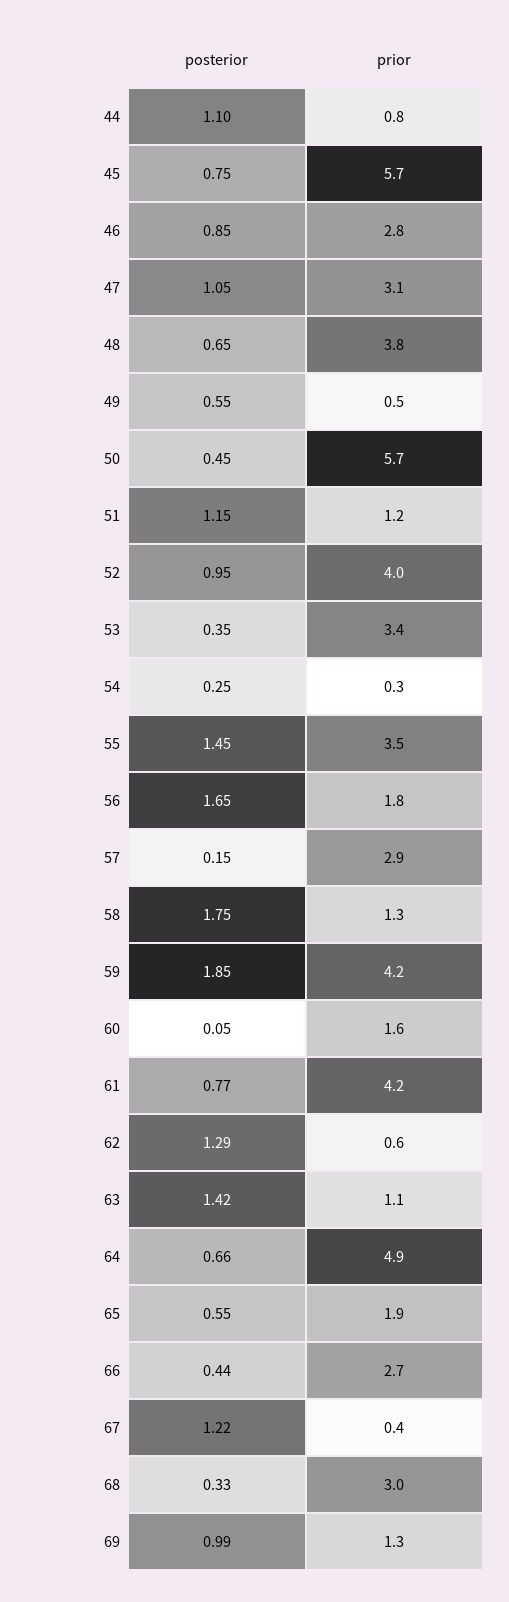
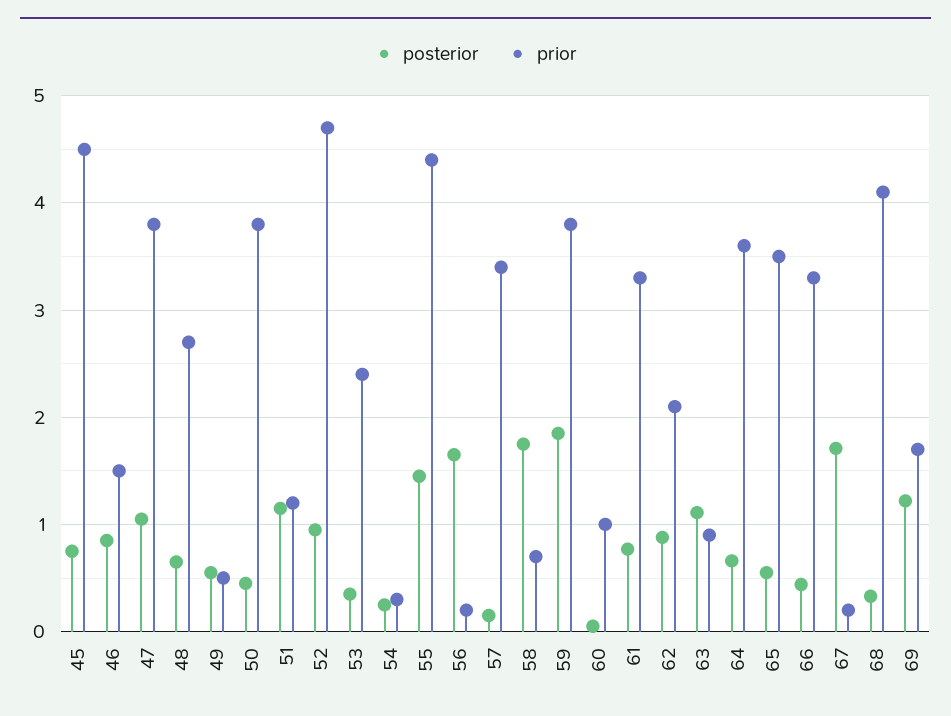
posterior, 44: 1.1 -> none
prior, 44: 0.8 -> none
prior, 45: 5.7 -> 4.5
prior, 46: 2.8 -> 1.5
prior, 47: 3.1 -> 3.8
prior, 48: 3.8 -> 2.7
prior, 50: 5.7 -> 3.8
prior, 52: 4 -> 4.7
prior, 53: 3.4 -> 2.4
prior, 55: 3.5 -> 4.4
prior, 56: 1.8 -> 0.2
prior, 57: 2.9 -> 3.4
prior, 58: 1.3 -> 0.7
prior, 59: 4.2 -> 3.8
prior, 60: 1.6 -> 1
prior, 61: 4.2 -> 3.3
posterior, 62: 1.29 -> 0.9
prior, 62: 0.6 -> 2.1
posterior, 63: 1.42 -> 1.1
prior, 63: 1.1 -> 0.9
prior, 64: 4.9 -> 3.6
prior, 65: 1.9 -> 3.5
prior, 66: 2.7 -> 3.3
posterior, 67: 1.22 -> 1.7
prior, 67: 0.4 -> 0.2
prior, 68: 3 -> 4.1
posterior, 69: 0.99 -> 1.2
prior, 69: 1.3 -> 1.7

